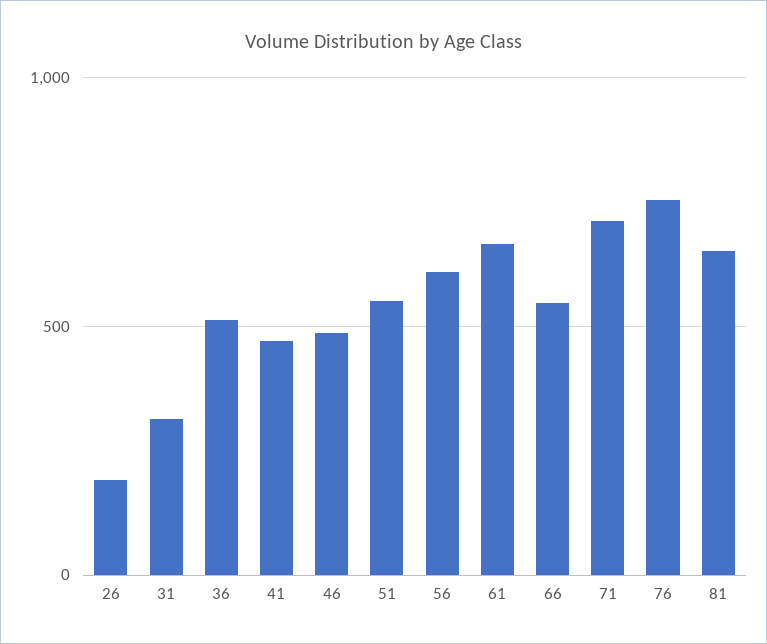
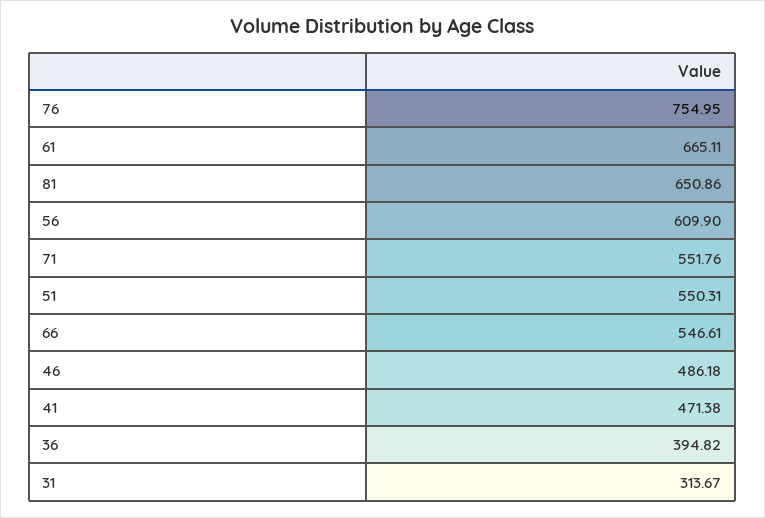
26: 200 -> none
36: 500 -> 394.82
71: 700 -> 551.76

